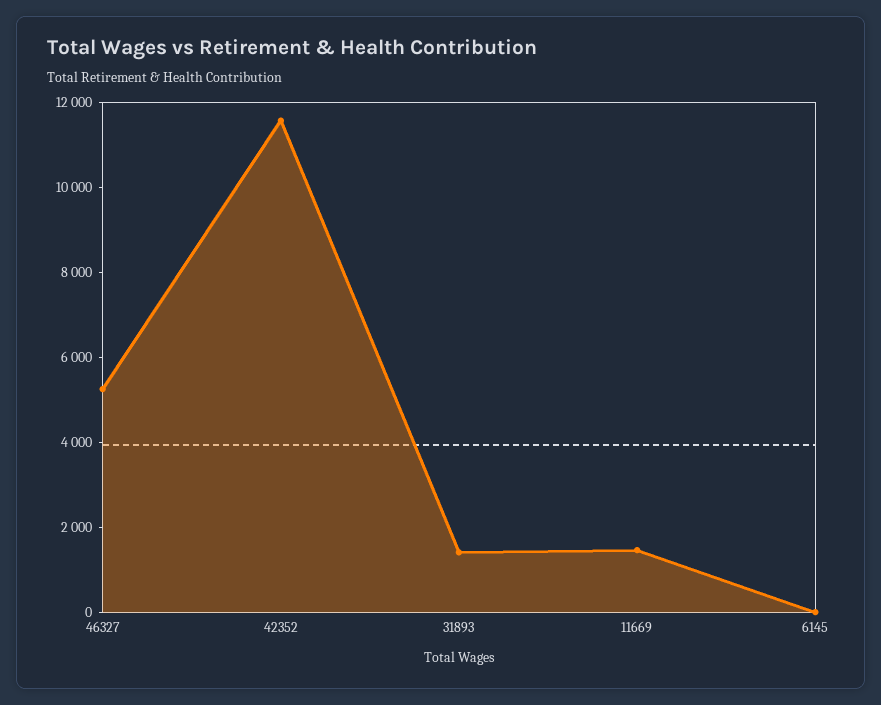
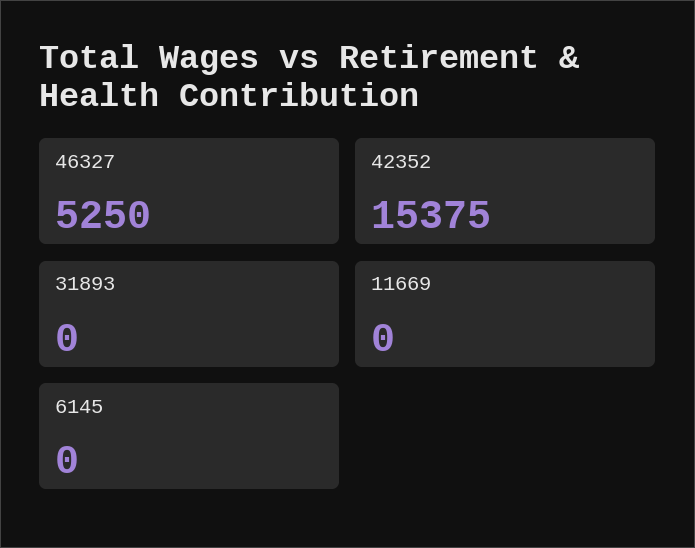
42352: 11500 -> 15375
31893: 1500 -> 0
11669: 1500 -> 0

